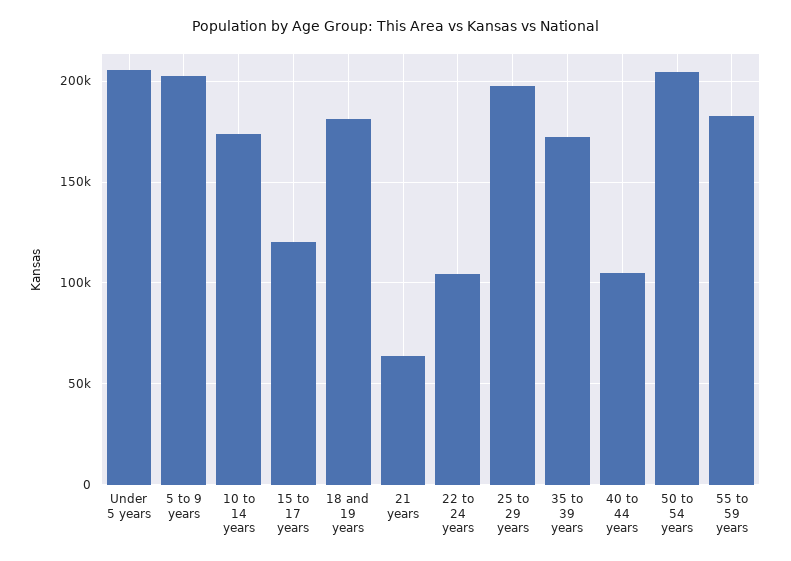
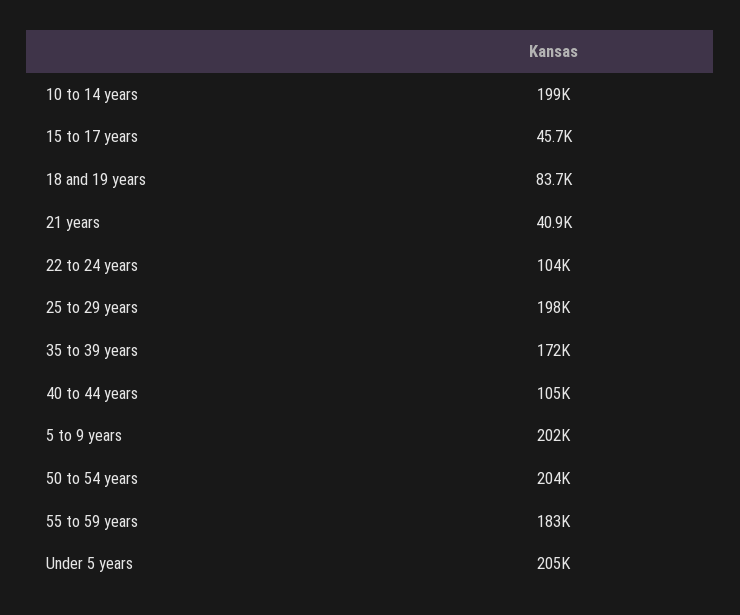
10 to 14 years: 175000 -> 199000
15 to 17 years: 120000 -> 45700
18 and 19 years: 180000 -> 83700
21 years: 65000 -> 40900

